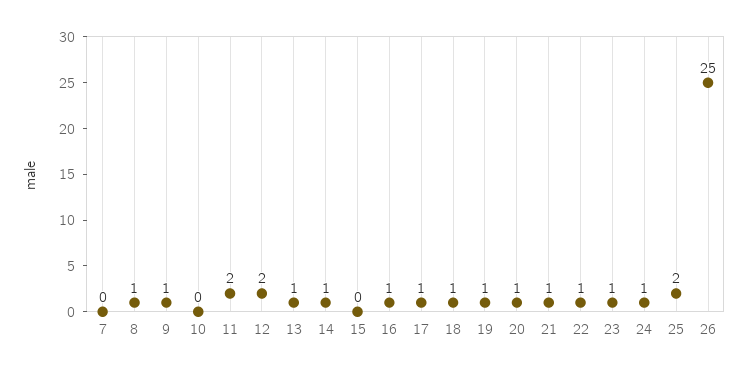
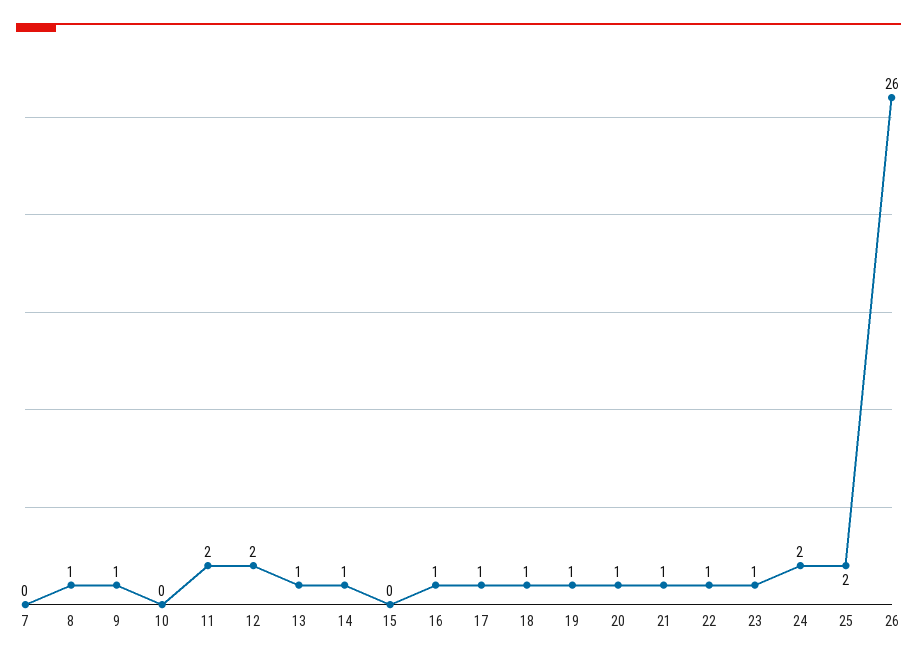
24: 1 -> 2
26: 25 -> 26

